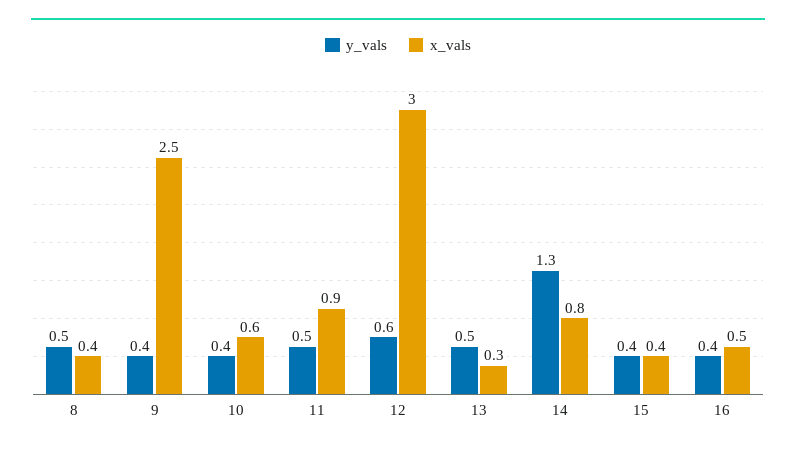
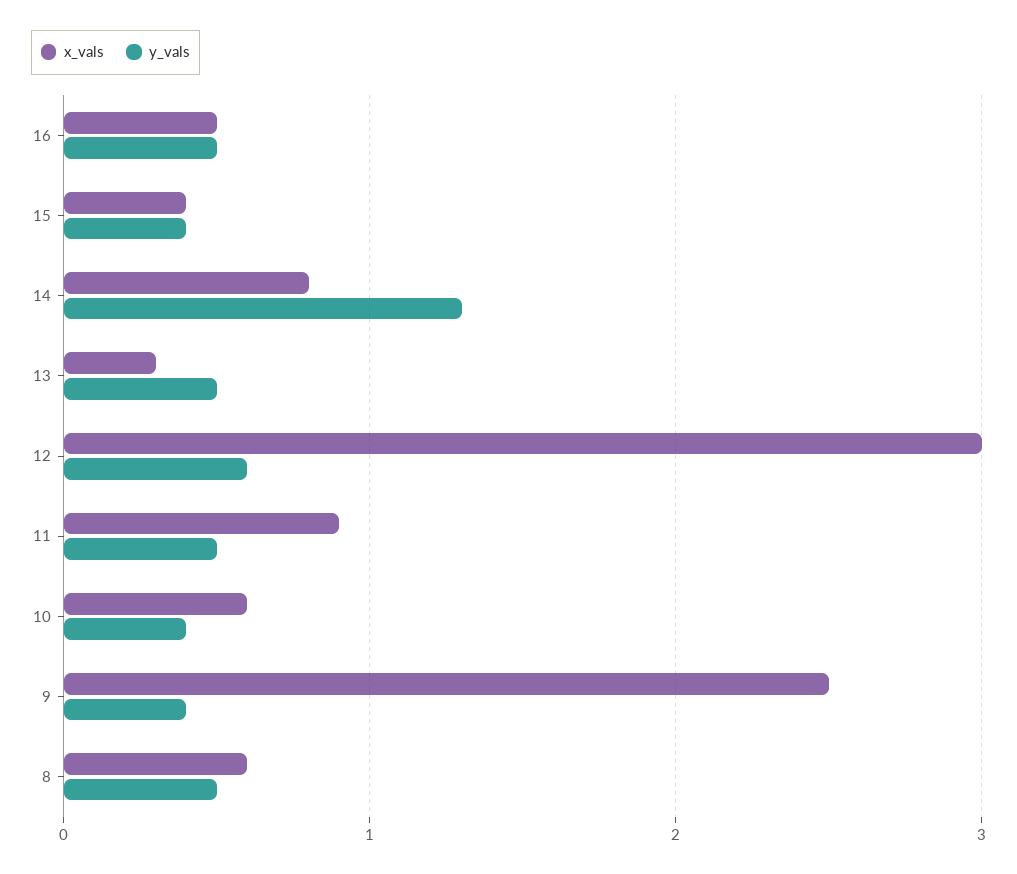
x_vals, 8: 0.4 -> 0.6
y_vals, 16: 0.4 -> 0.5

